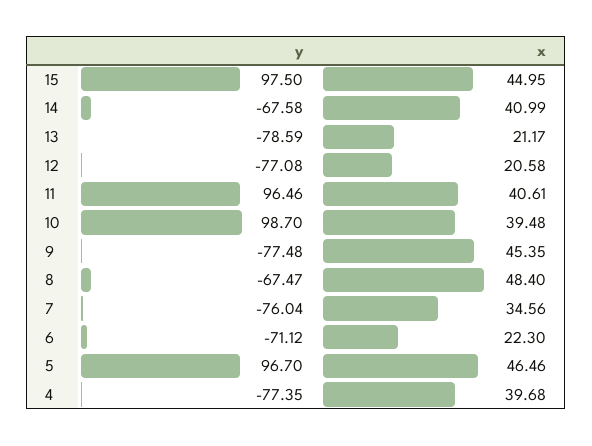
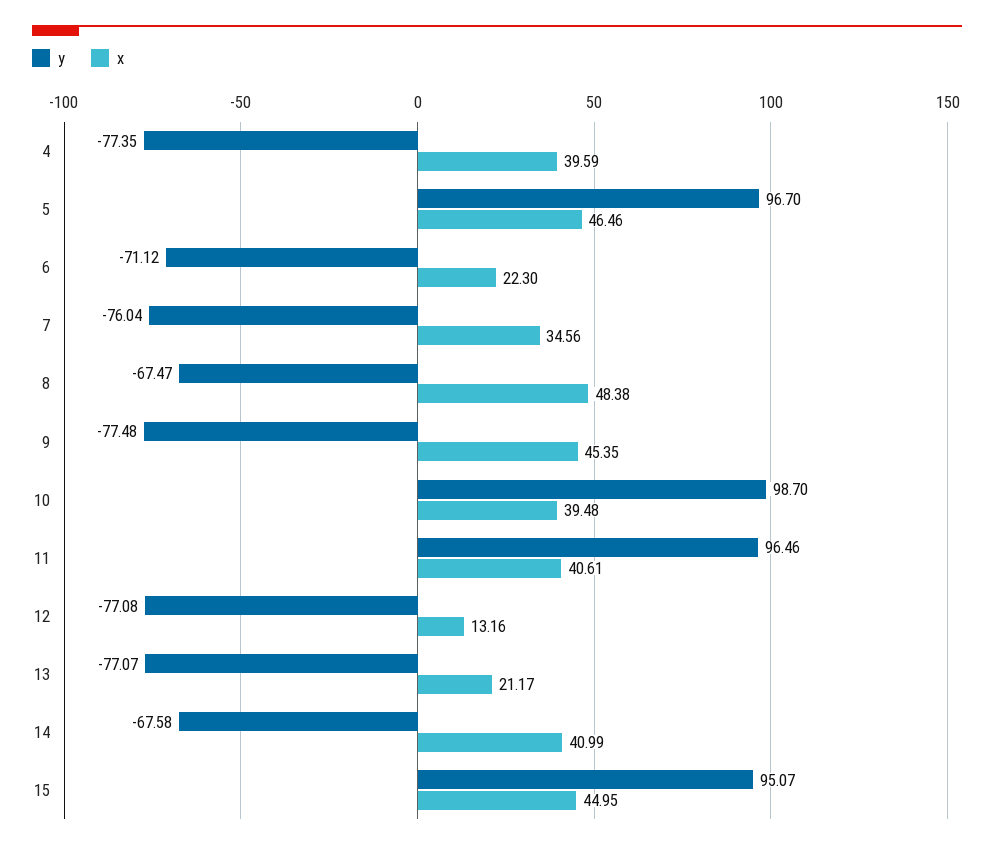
y, 15: 97.5 -> 95.07
y, 13: -78.59 -> -77.07
x, 12: 20.58 -> 13.16
x, 8: 48.4 -> 48.38
x, 4: 39.68 -> 39.59

